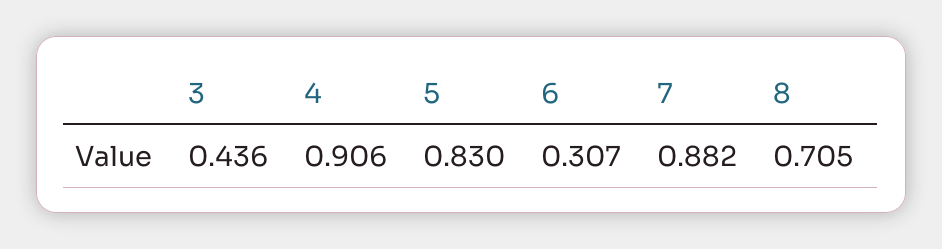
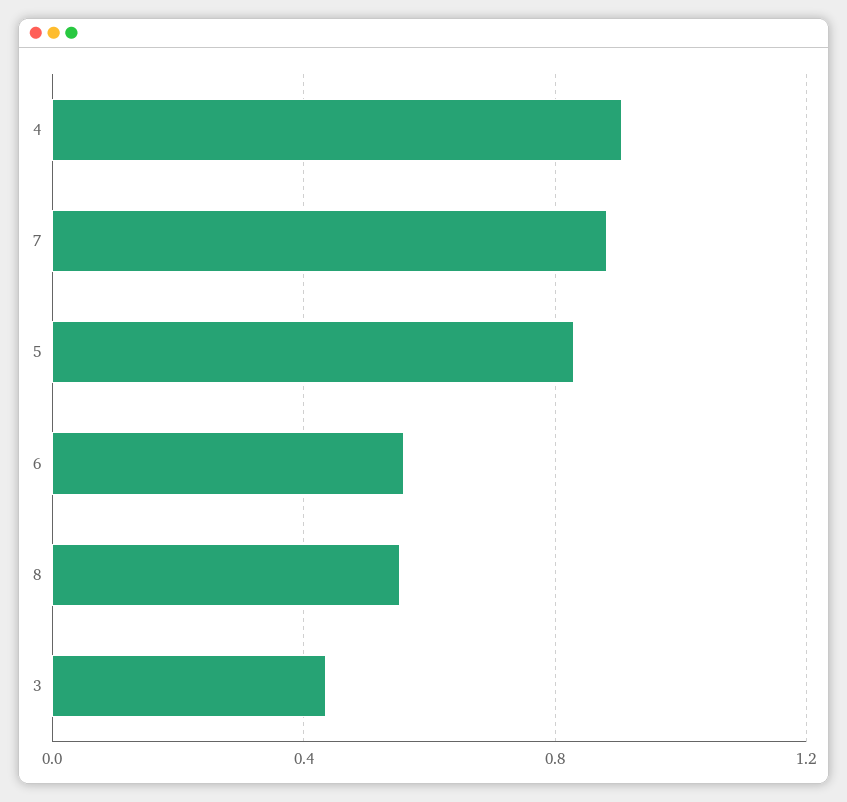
6: 0.307 -> 0.55
8: 0.705 -> 0.55

